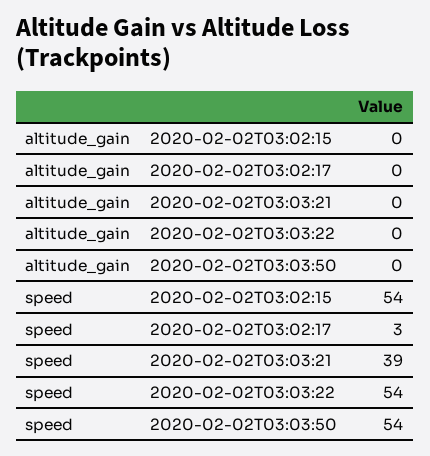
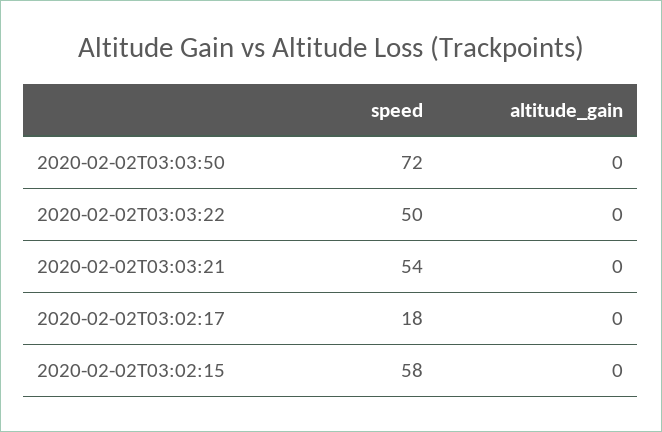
speed, 2020-02-02T03:02:15: 54 -> 58
speed, 2020-02-02T03:02:17: 3 -> 18
speed, 2020-02-02T03:03:21: 39 -> 54
speed, 2020-02-02T03:03:22: 54 -> 50
speed, 2020-02-02T03:03:50: 54 -> 72

